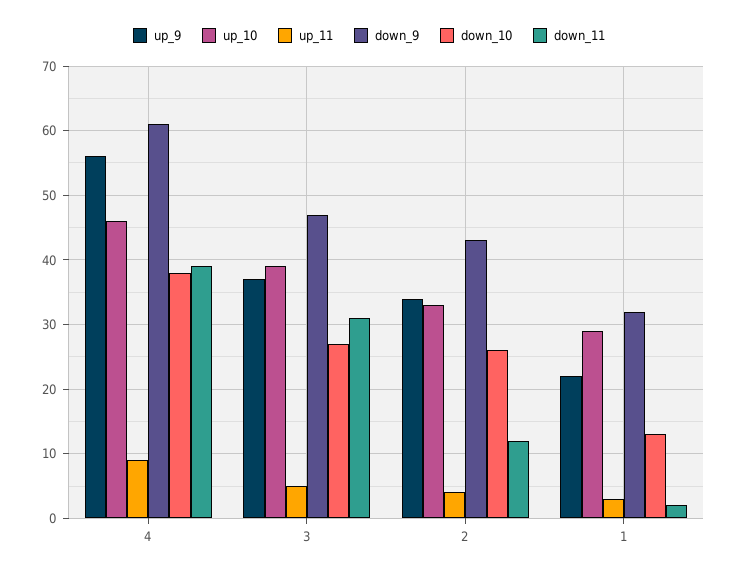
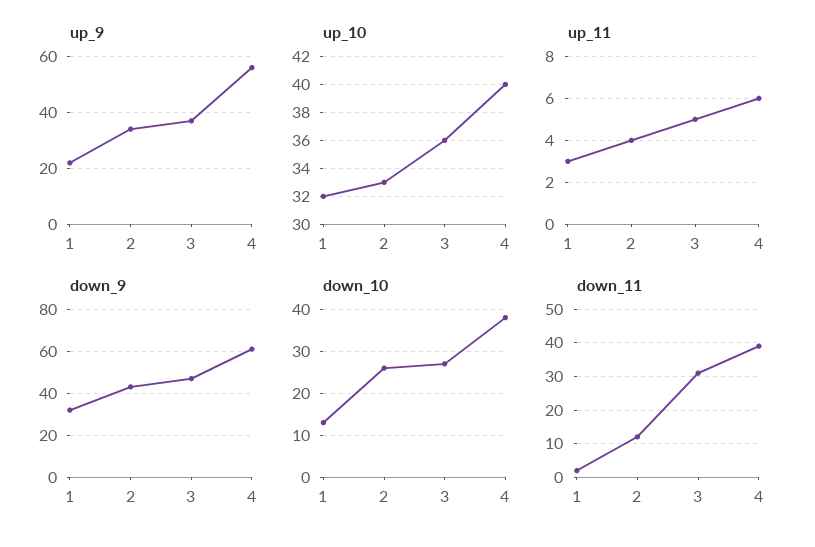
up_10, 4: 46 -> 40
up_11, 4: 9 -> 6
up_10, 3: 39 -> 36
up_10, 1: 29 -> 32

